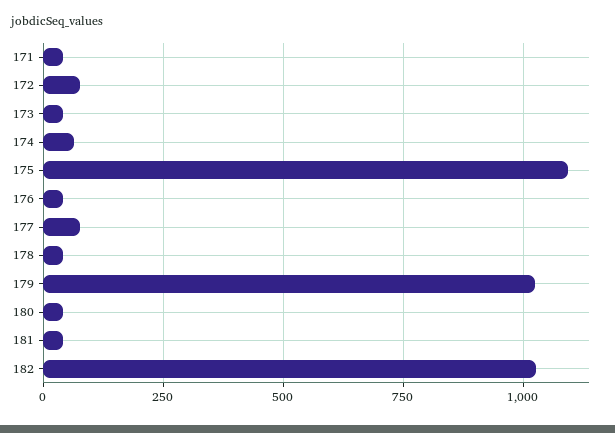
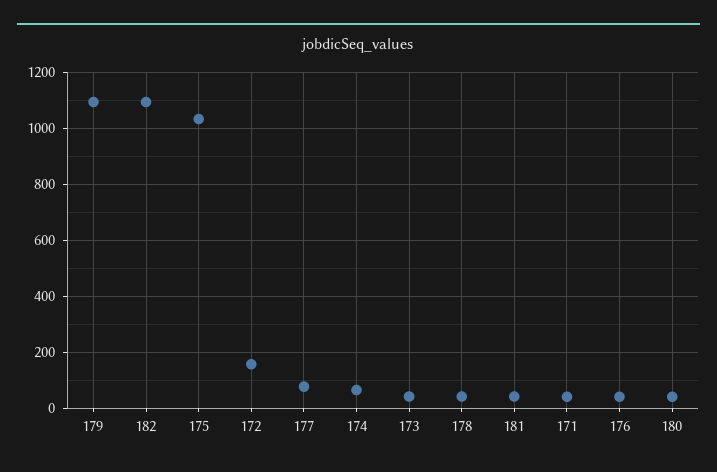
172: 75 -> 150
175: 1100 -> 1025
179: 1025 -> 1100
182: 1025 -> 1100

